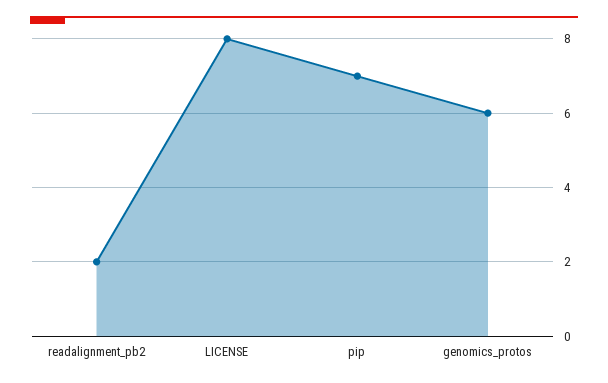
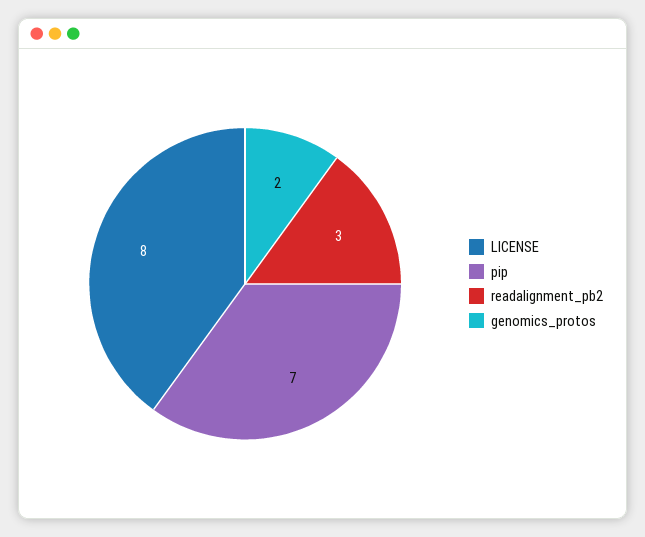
readalignment_pb2: 2 -> 3
genomics_protos: 6 -> 2

